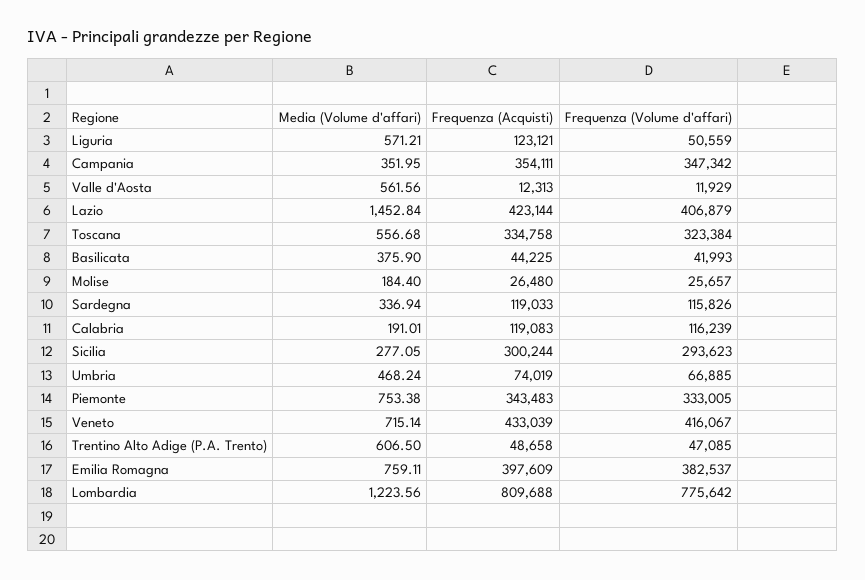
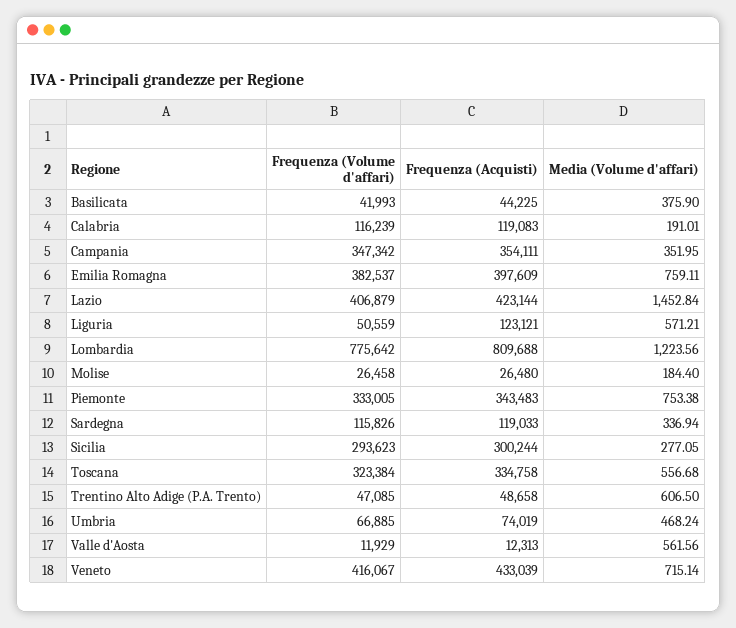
Frequenza (Volume d'affari), Molise: 25657 -> 26458

